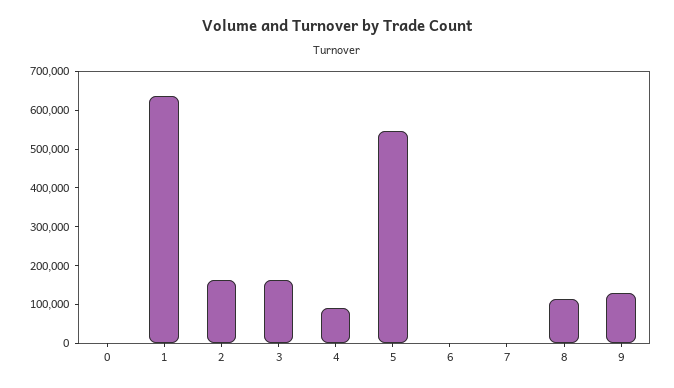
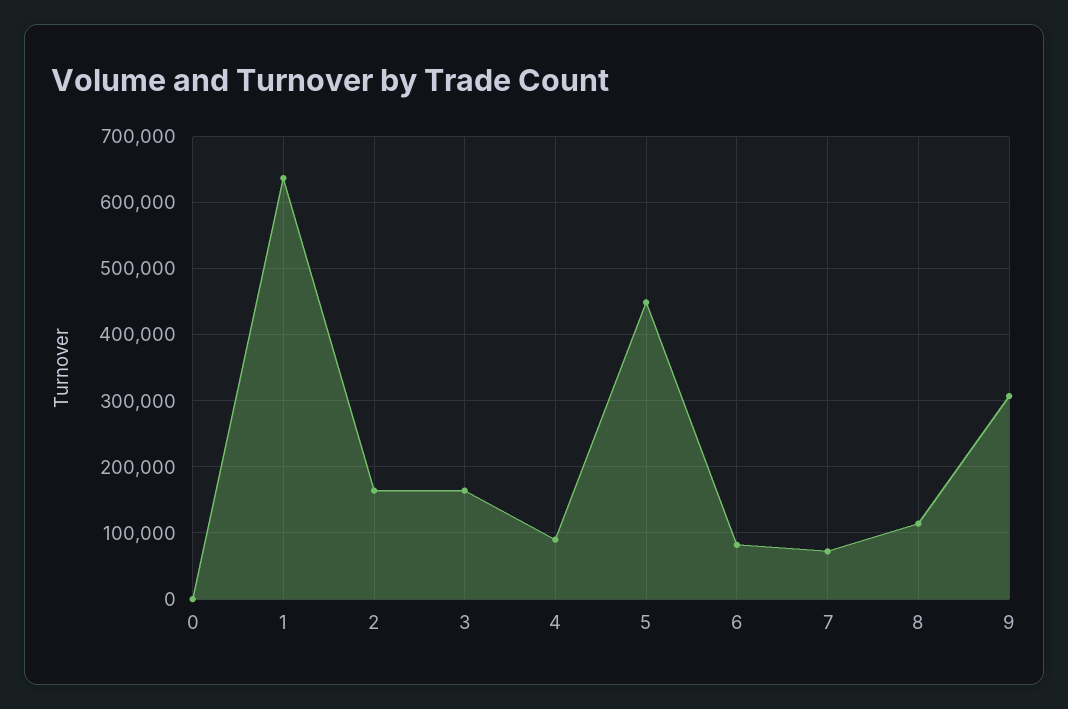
5: 550000 -> 450000
6: 0 -> 80000
7: 0 -> 70000
9: 125000 -> 310000

